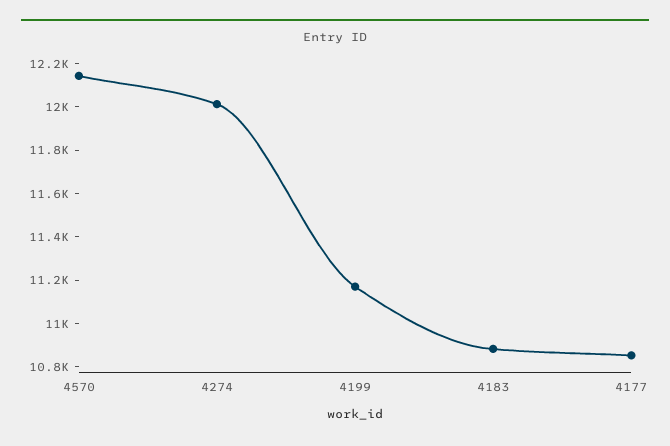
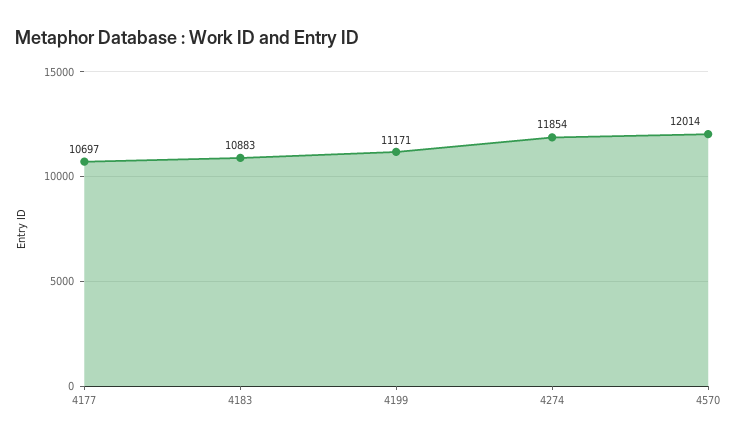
4570: 12150 -> 12014
4274: 12000 -> 11854
4177: 10850 -> 10697

